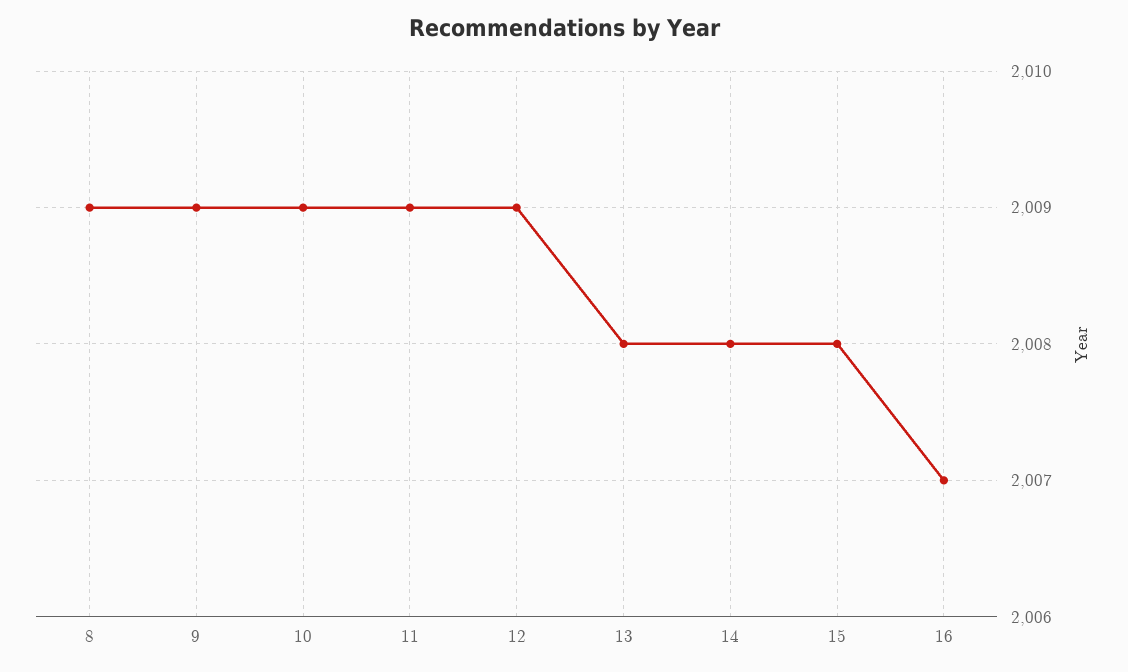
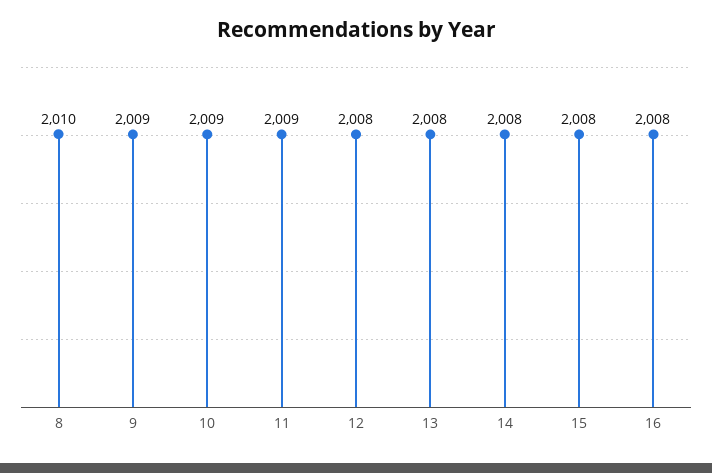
8: 2009 -> 2010
12: 2009 -> 2008
16: 2007 -> 2008

